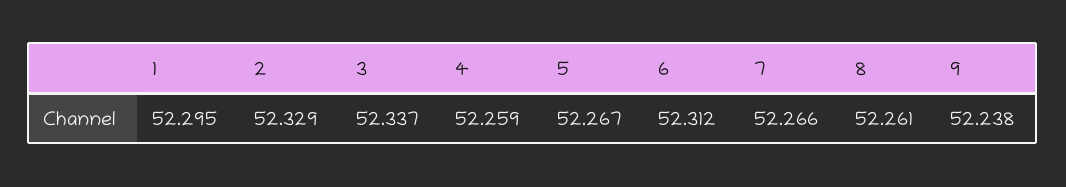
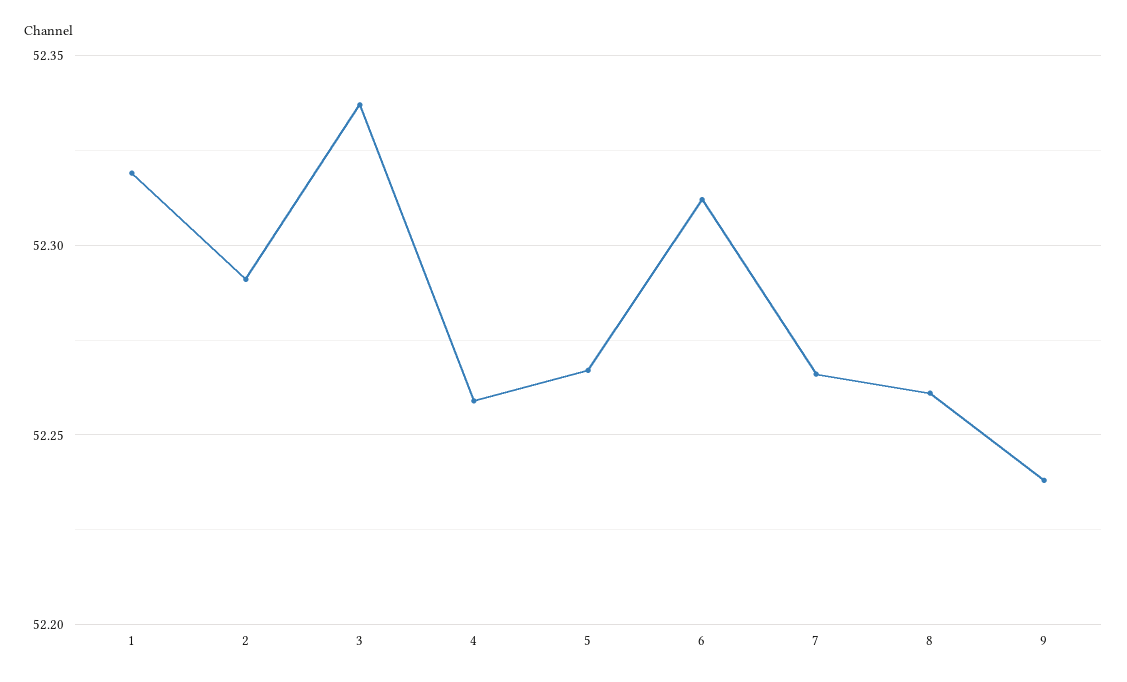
1: 52.295 -> 52.32
2: 52.329 -> 52.29

